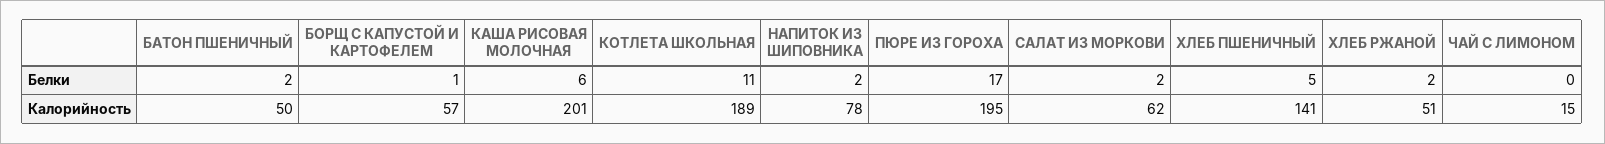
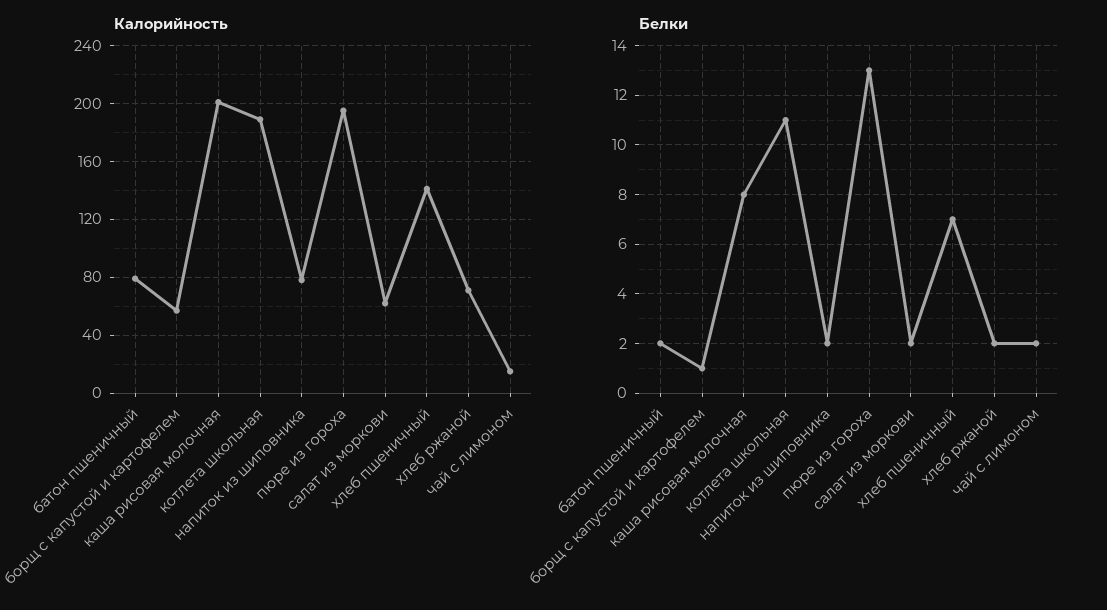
Белки, КАША РИСОВАЯ МОЛОЧНАЯ: 6 -> 8
Белки, ПЮРЕ ИЗ ГОРОХА: 17 -> 13
Белки, ХЛЕБ ПШЕНИЧНЫЙ: 5 -> 7
Белки, ЧАЙ С ЛИМОНОМ: 0 -> 2
Калорийность, БАТОН ПШЕНИЧНЫЙ: 50 -> 80
Калорийность, ХЛЕБ РЖАНОЙ: 51 -> 70

